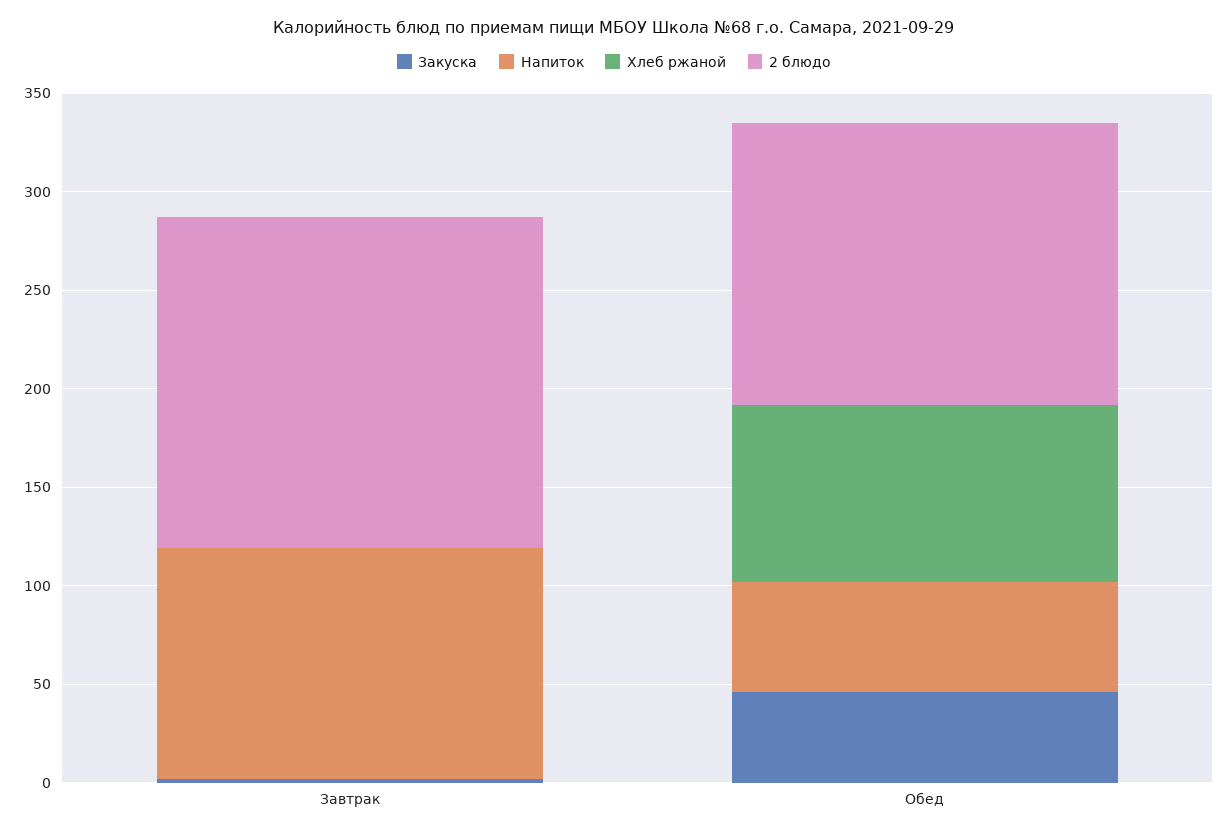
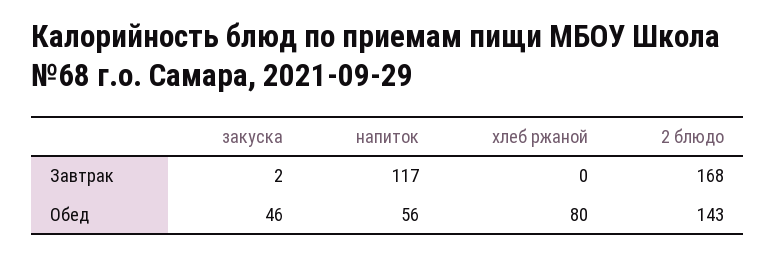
Хлеб ржаной, Обед: 90 -> 80

